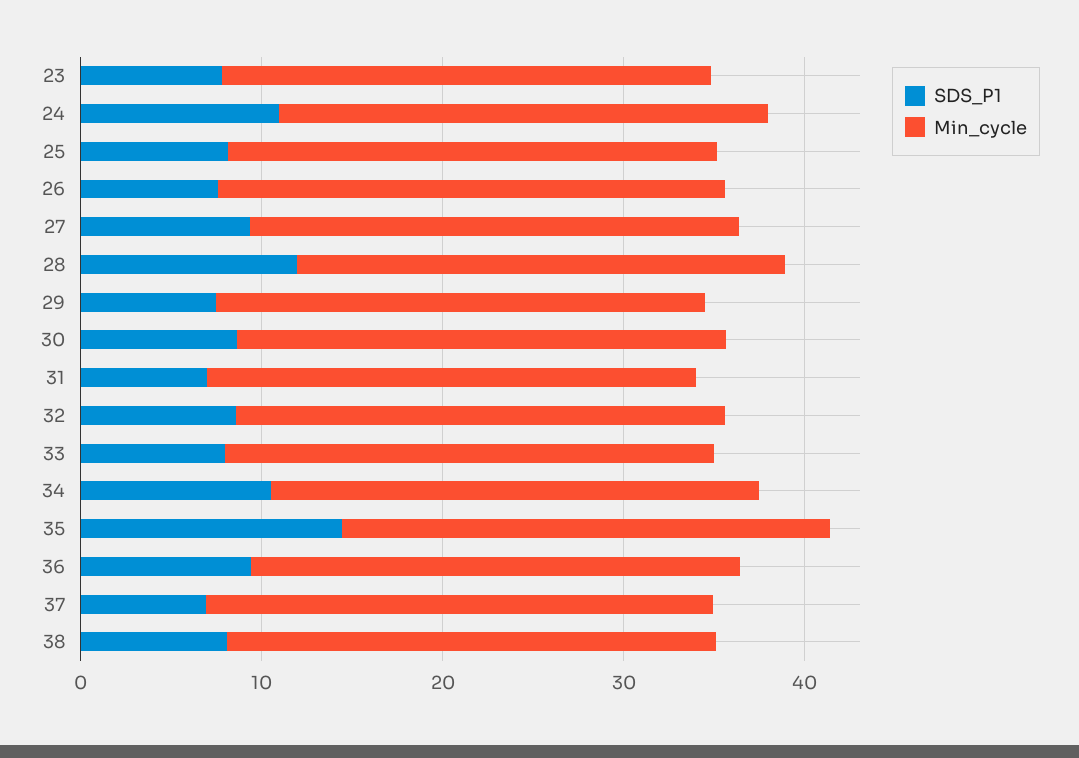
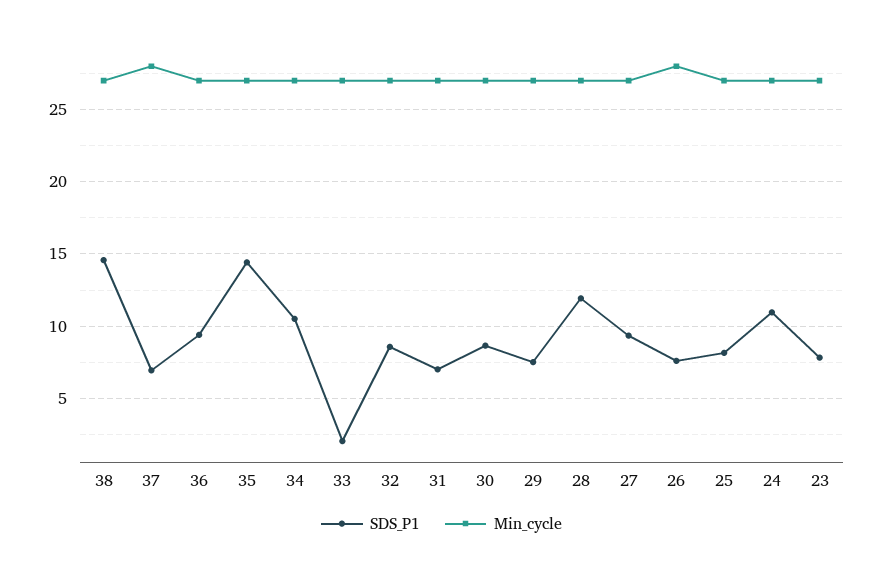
SDS_P1, 33: 8 -> 2
SDS_P1, 38: 8 -> 14.5

